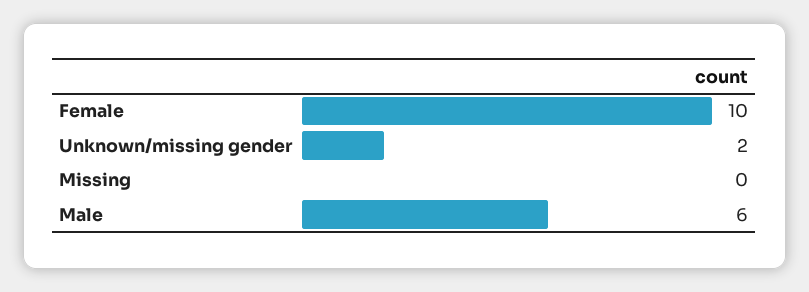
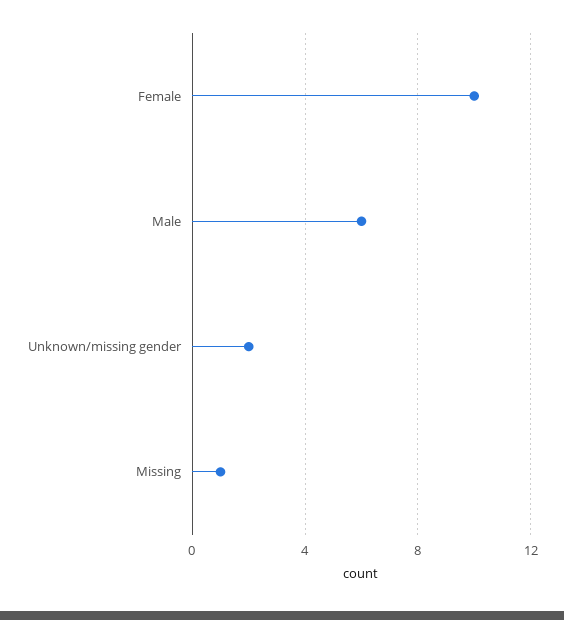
Missing: 0 -> 1

